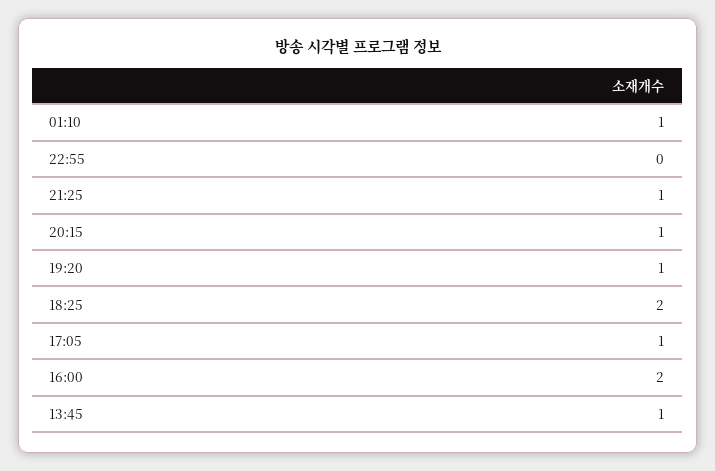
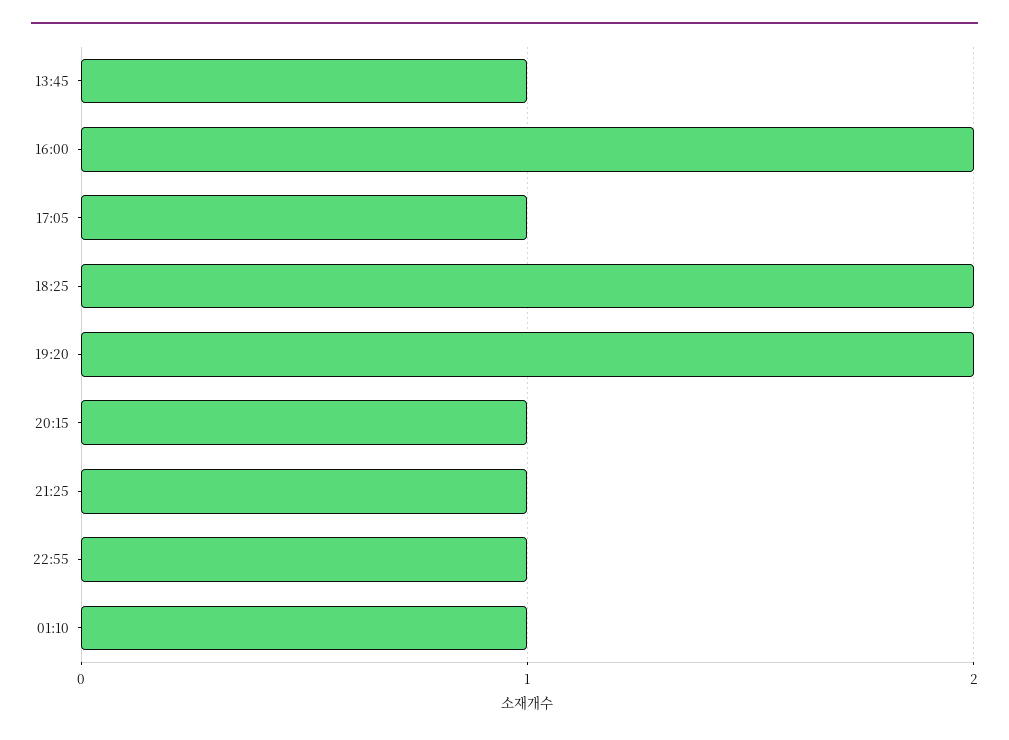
22:55: 0 -> 1
19:20: 1 -> 2

